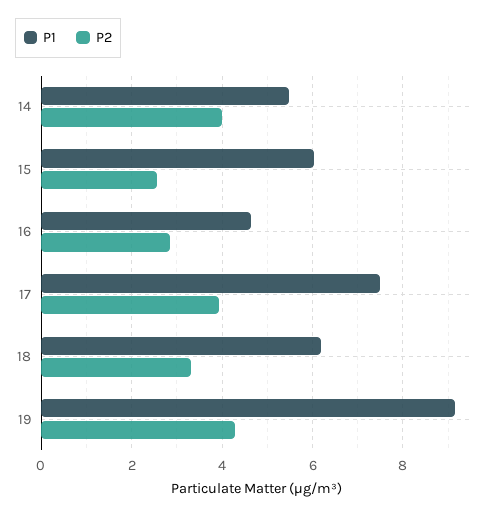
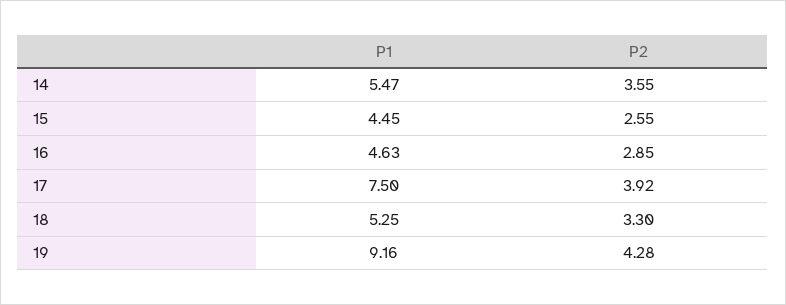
P2, 14: 4 -> 3.55
P1, 15: 6 -> 4.45
P1, 18: 6.2 -> 5.25

